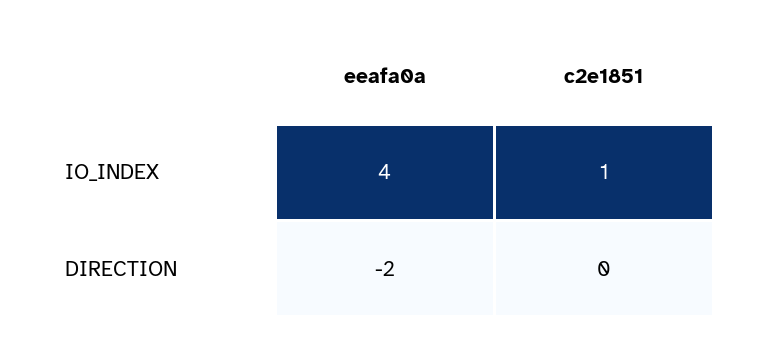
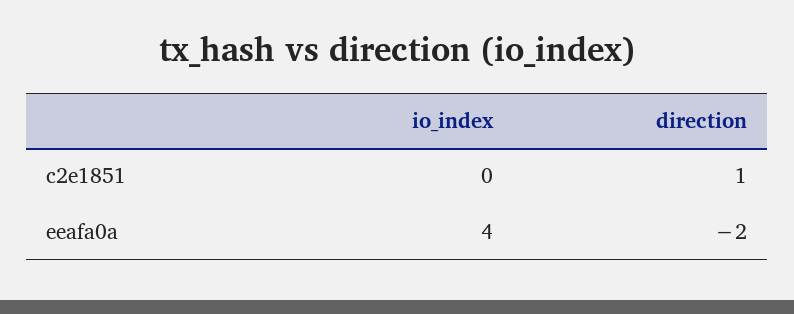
c2e1851, IO_INDEX: 1 -> 0
c2e1851, DIRECTION: 0 -> 1

